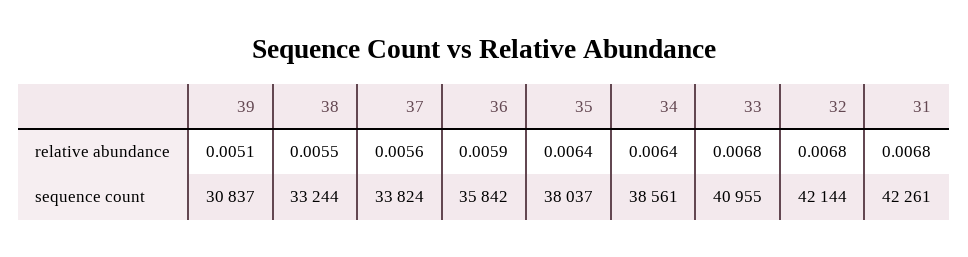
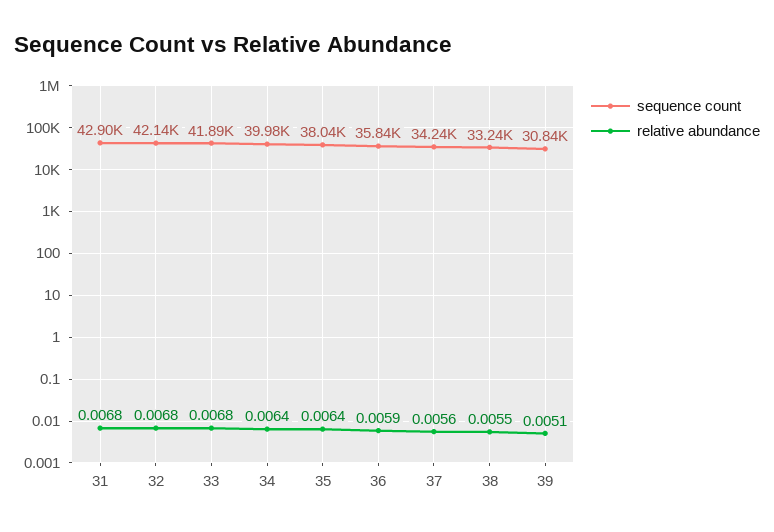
sequence count, 37: 33824 -> 34240
sequence count, 34: 38561 -> 39980
sequence count, 33: 40955 -> 41890
sequence count, 31: 42261 -> 42900

